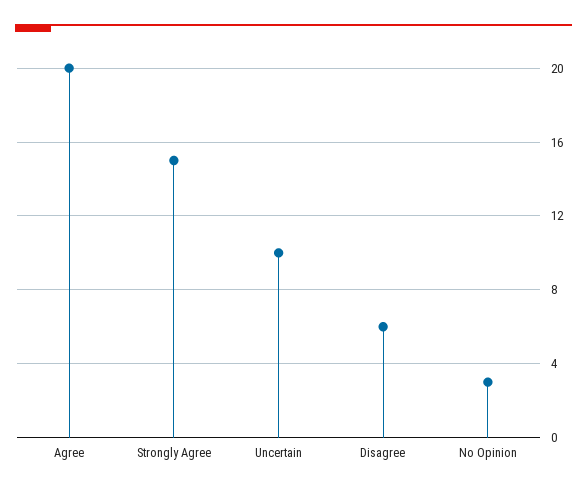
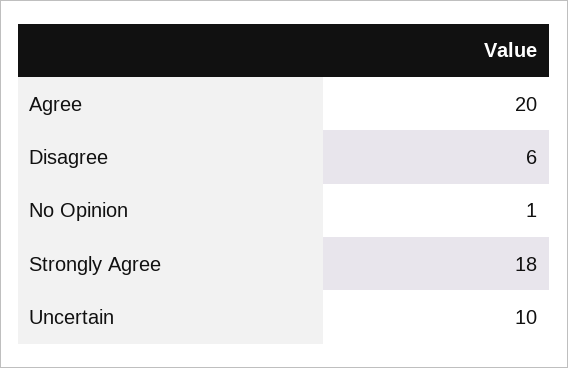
Strongly Agree: 15 -> 18
No Opinion: 3 -> 1

